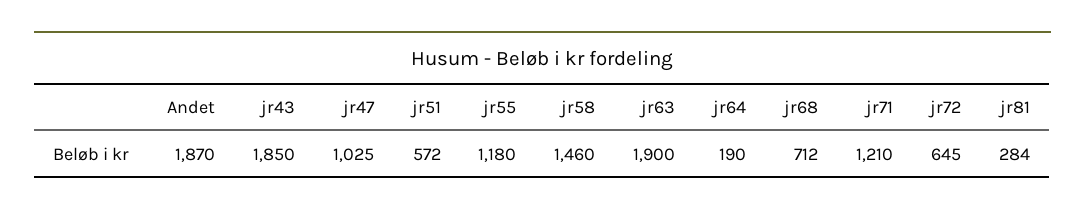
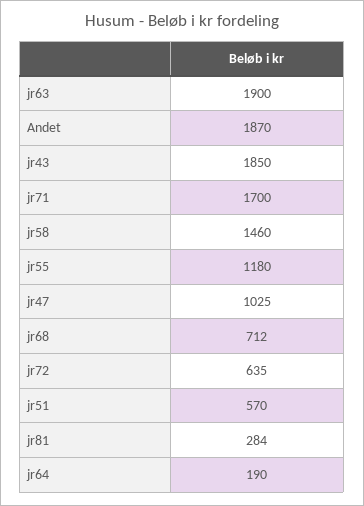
jr51: 572 -> 570
jr71: 1210 -> 1700
jr72: 645 -> 635

